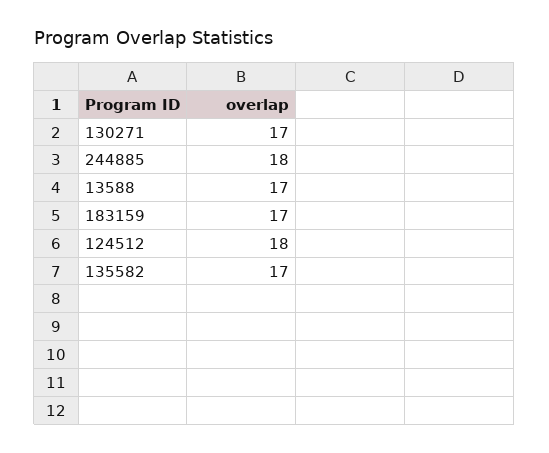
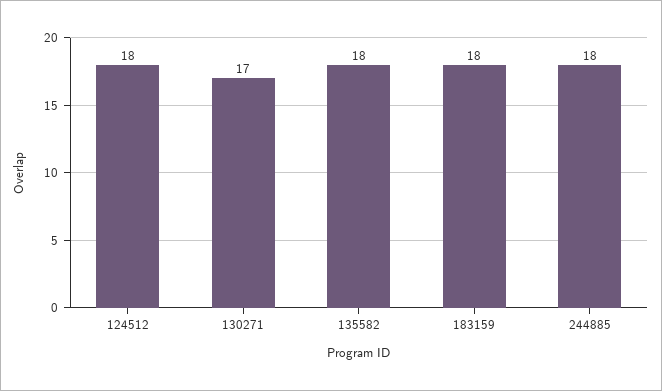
13588: 17 -> none
183159: 17 -> 18
135582: 17 -> 18

